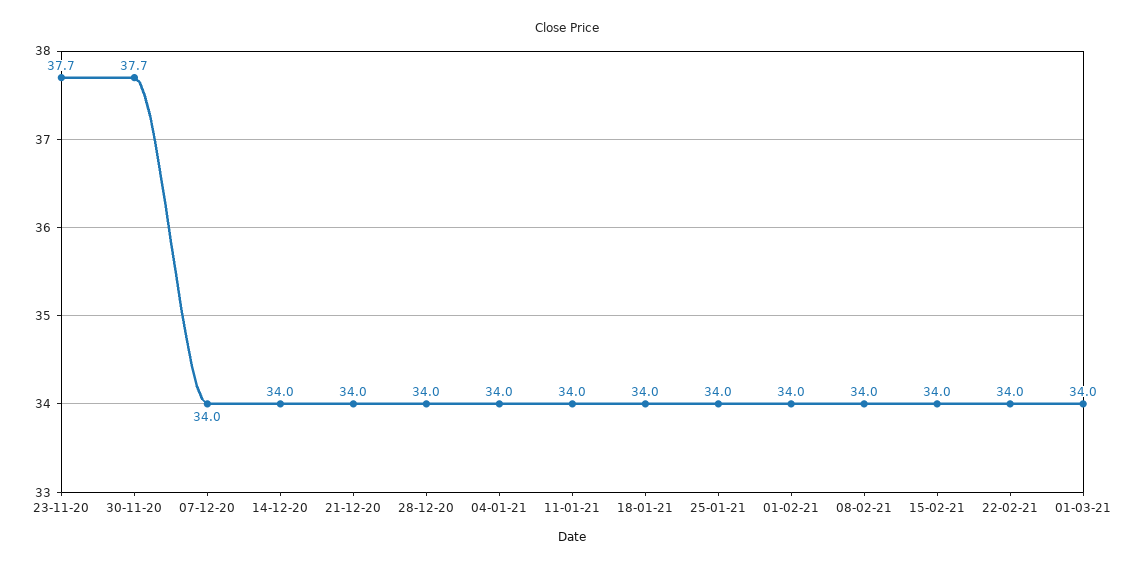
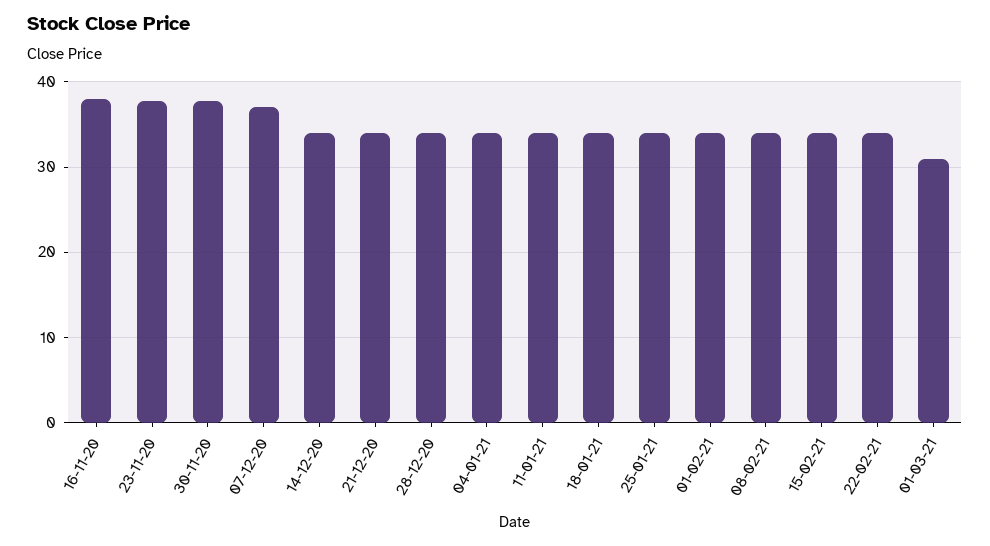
07-12-20: 34 -> 37
01-03-21: 34 -> 31
16-11-20: none -> 38

